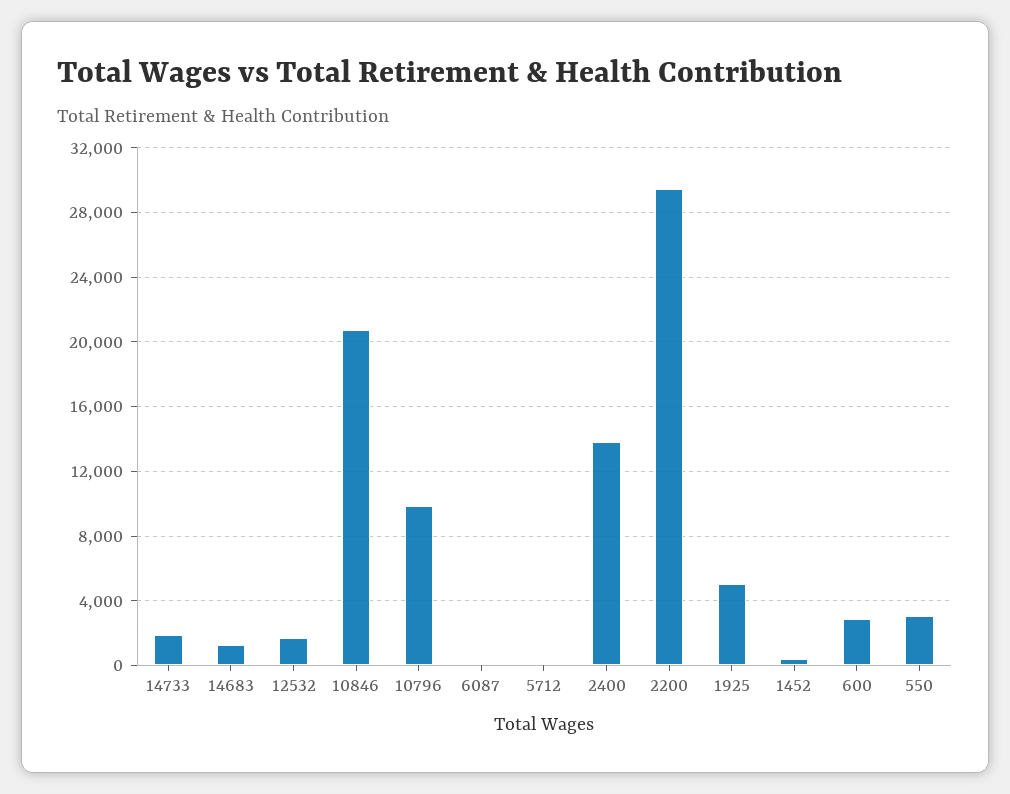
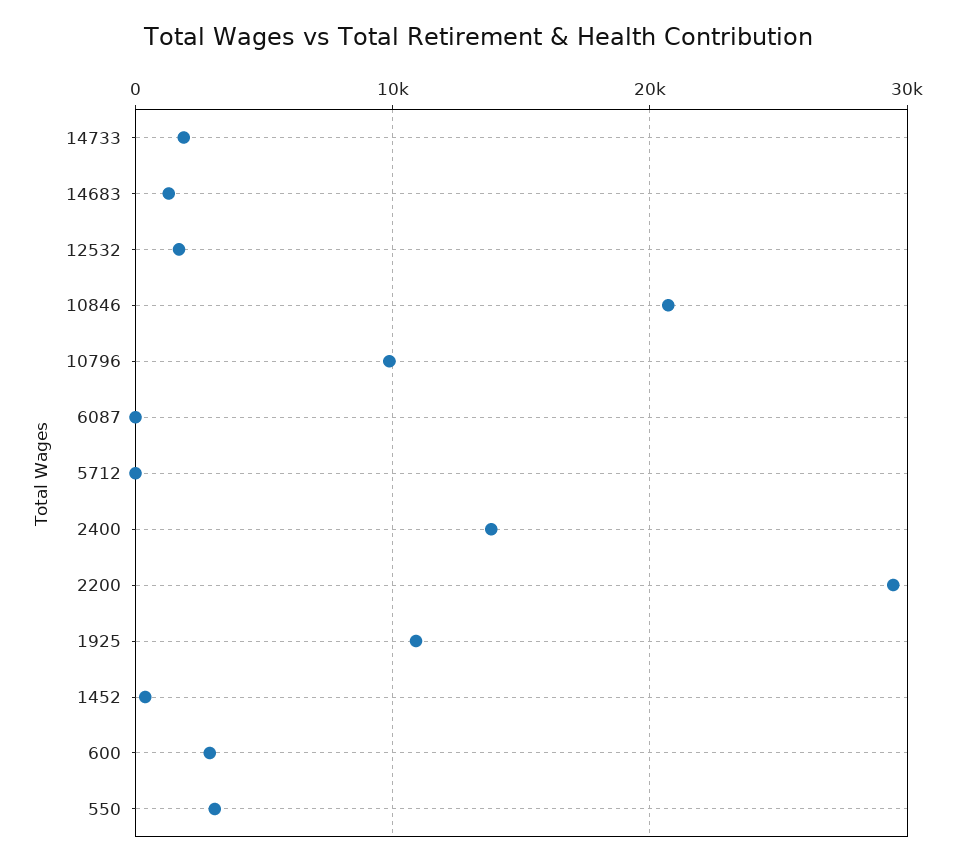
1925: 5000 -> 11000

